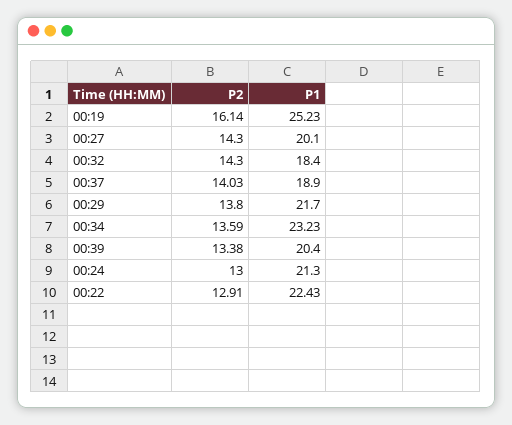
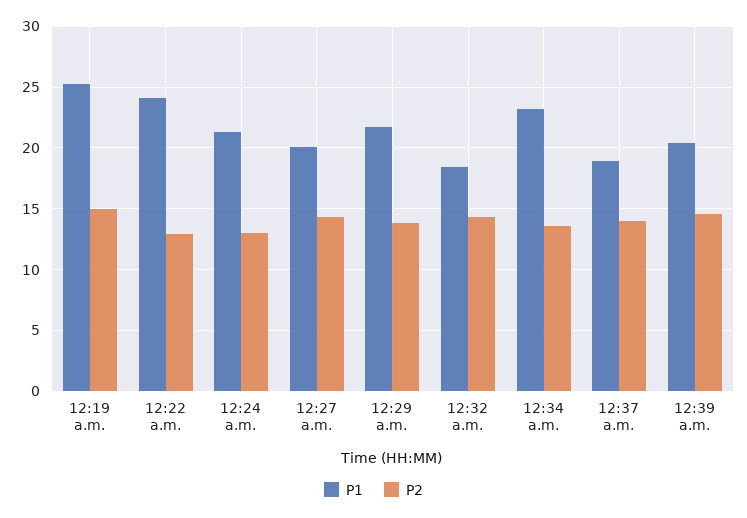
P2, 00:19: 16.14 -> 15
P2, 00:39: 13.38 -> 14.5
P1, 00:22: 22.43 -> 24

